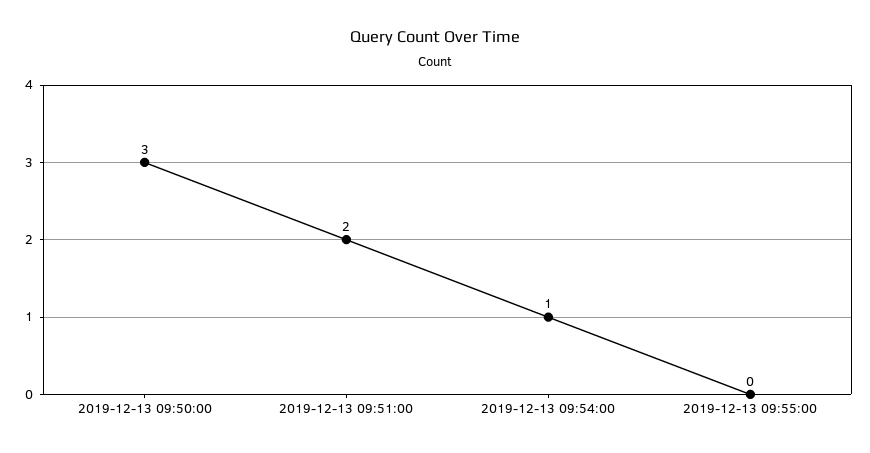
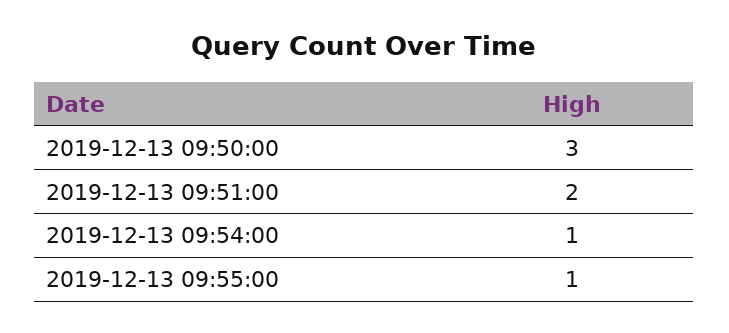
2019-12-13 09:55:00: 0 -> 1

